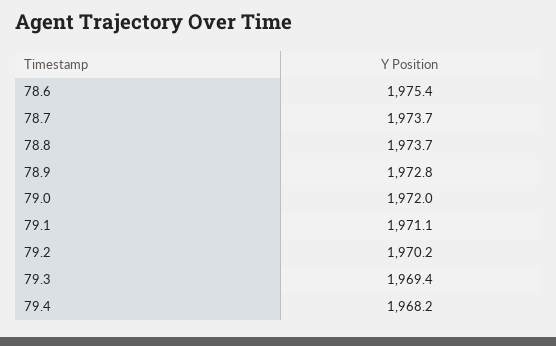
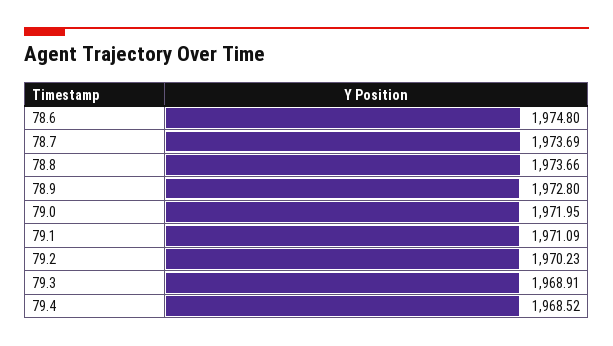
78.6: 1975.4 -> 1974.8
79.3: 1969.4 -> 1968.91
79.4: 1968.2 -> 1968.52

